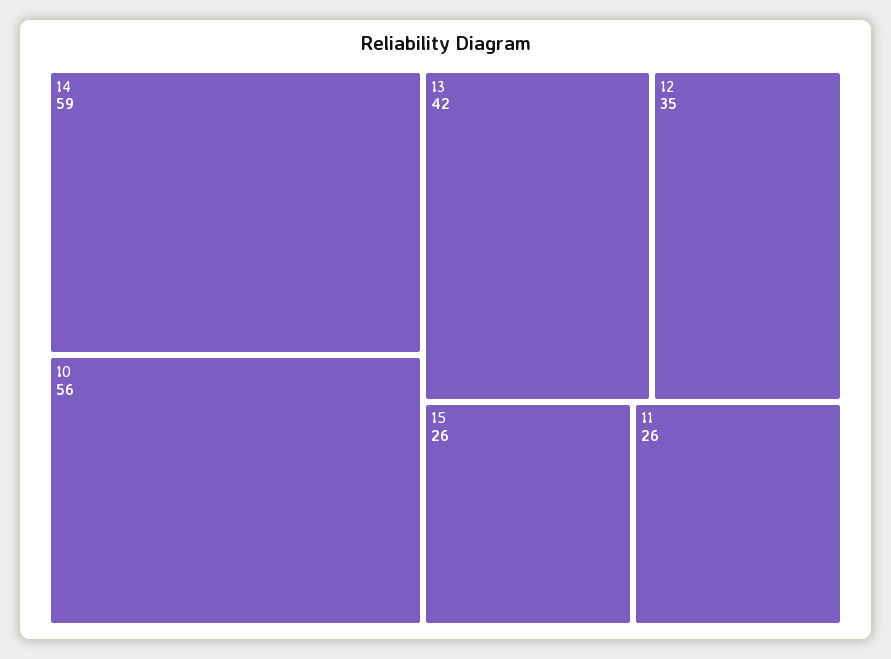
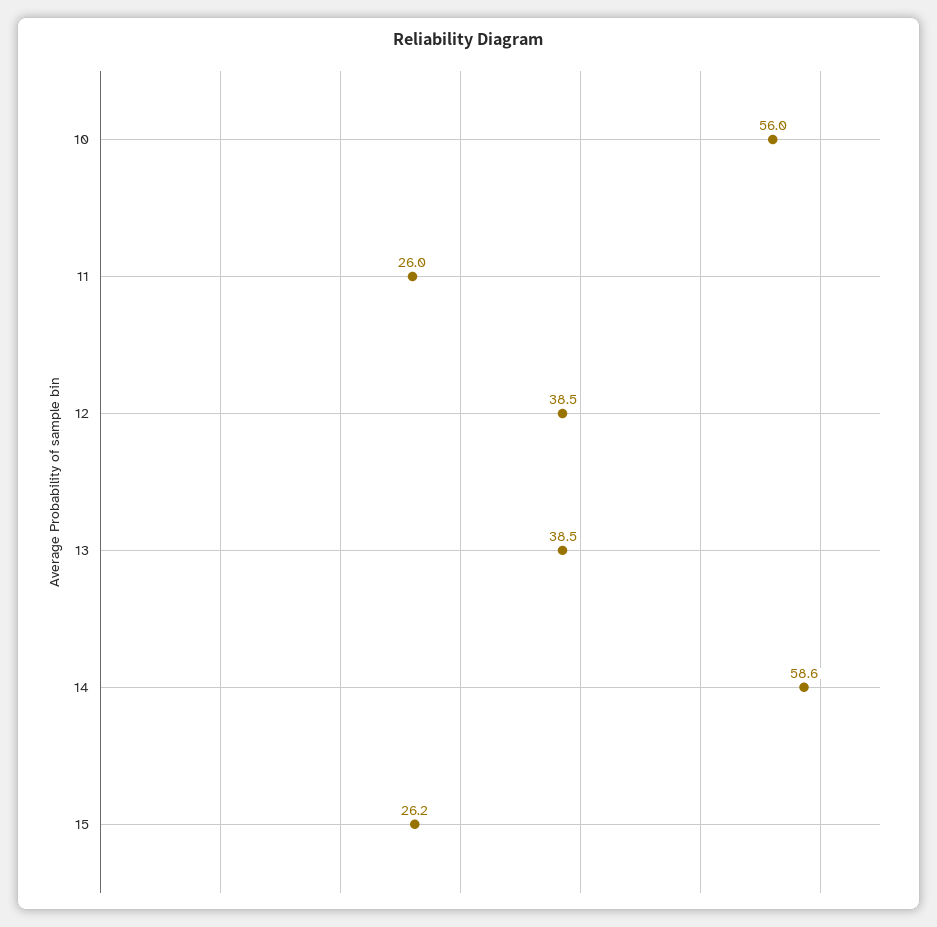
13: 42 -> 38.5
12: 35 -> 38.5

